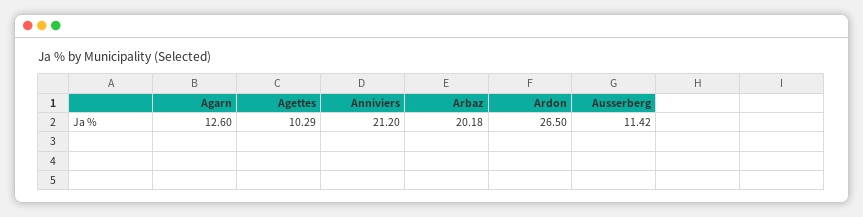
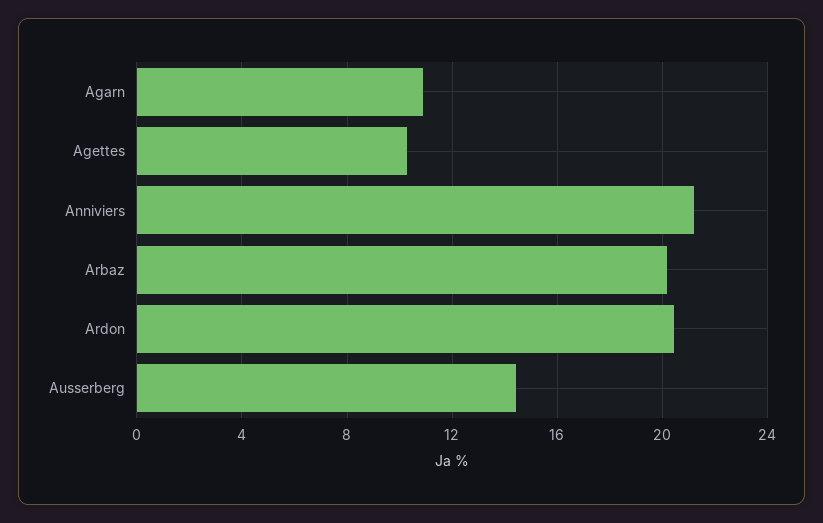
Agarn: 12.6 -> 11
Ardon: 26.5 -> 20.5
Ausserberg: 11.42 -> 14.5

